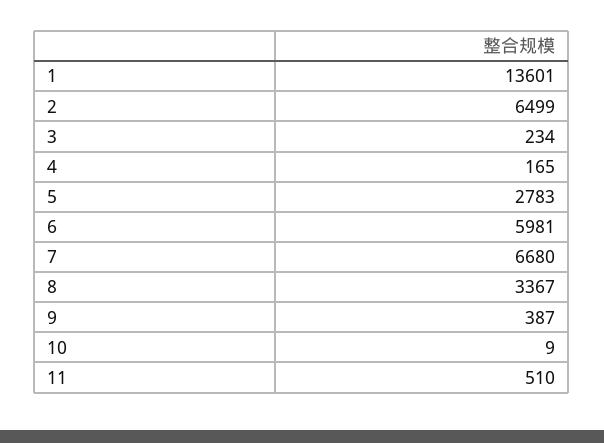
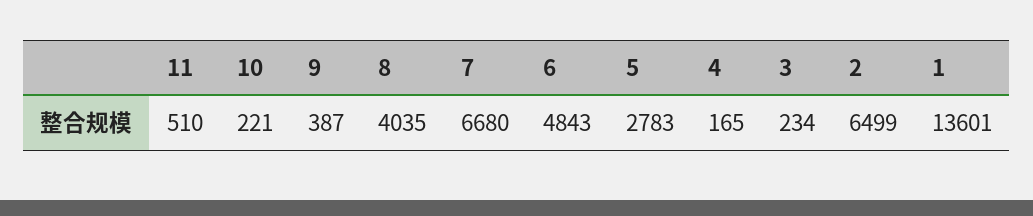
6: 5981 -> 4843
8: 3367 -> 4035
10: 9 -> 221

